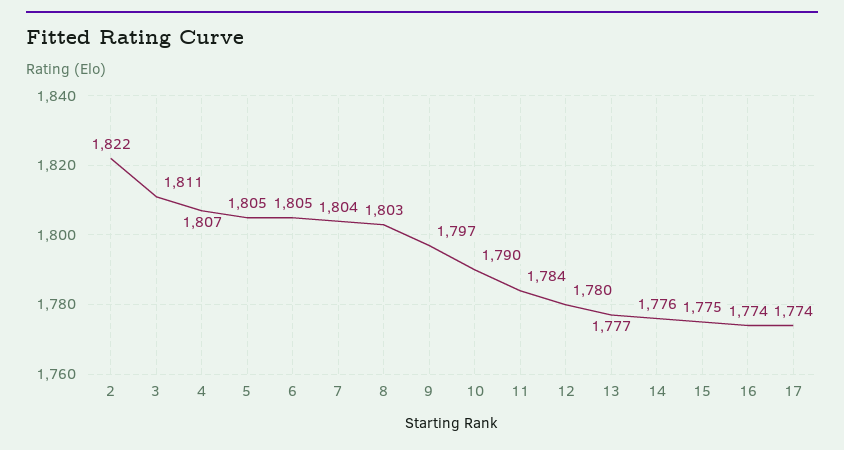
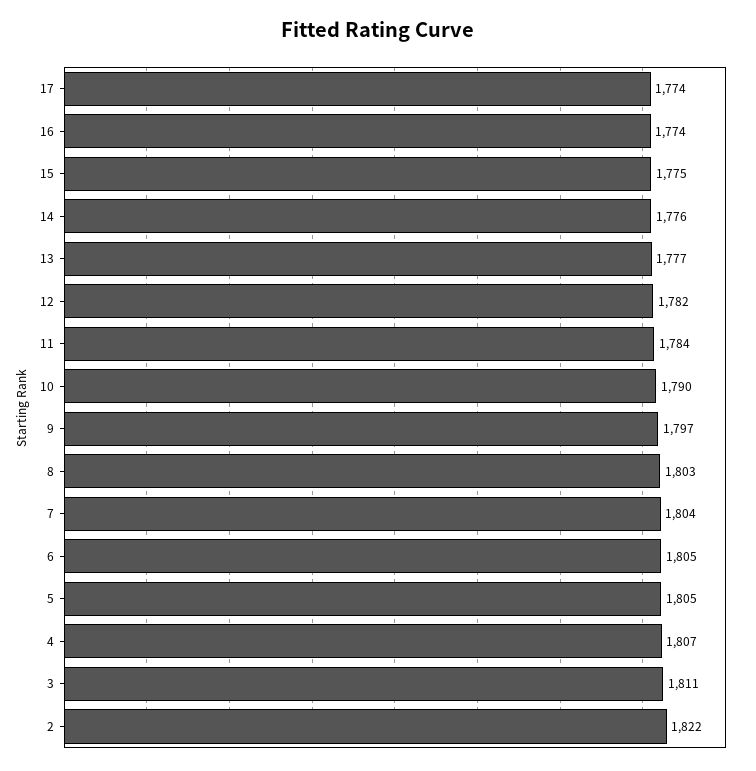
12: 1780 -> 1782

